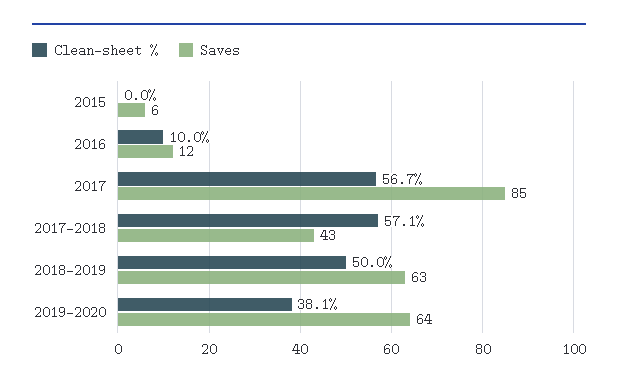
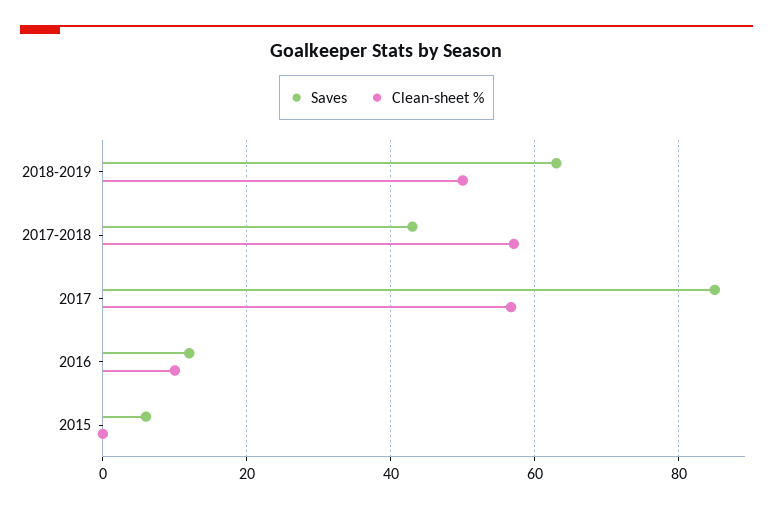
Clean-sheet %, 2019-2020: 38.1 -> none
Saves, 2019-2020: 64 -> none

